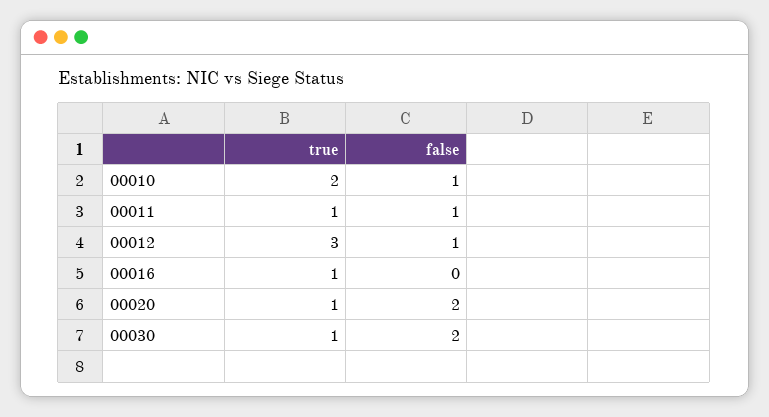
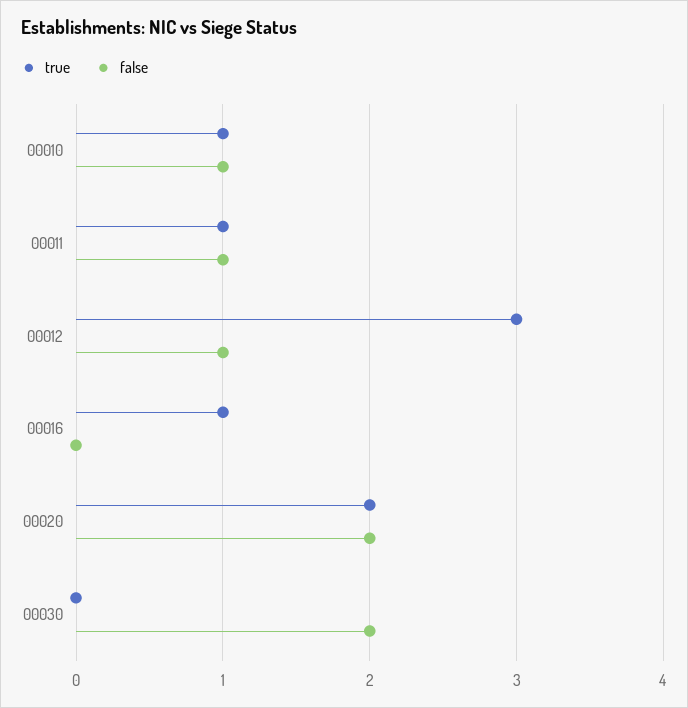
true, 00010: 2 -> 1
true, 00020: 1 -> 2
true, 00030: 1 -> 0

